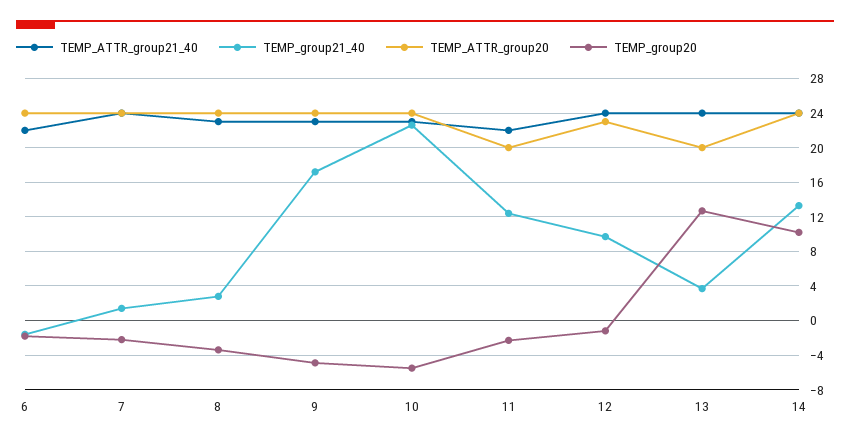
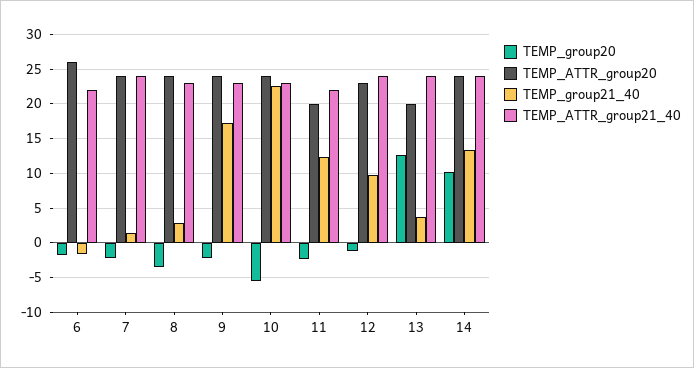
TEMP_ATTR_group20, 6: 24 -> 26
TEMP_group20, 9: -5 -> -2

